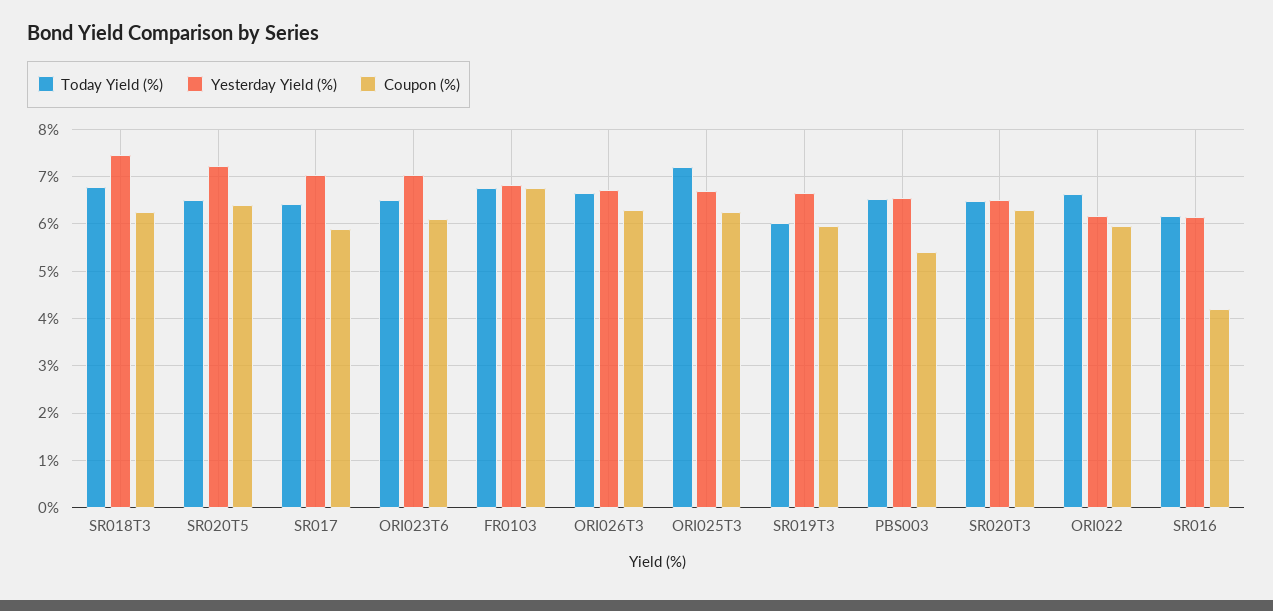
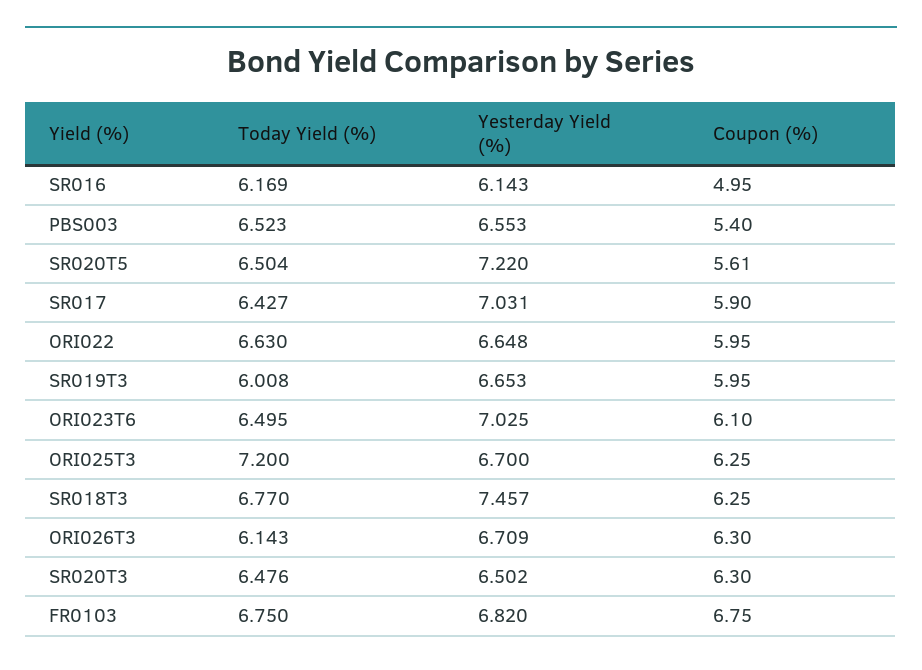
Coupon (%), SR020T5: 6.4 -> 5.61
Today Yield (%), ORI026T3: 6.6 -> 6.143
Yesterday Yield (%), ORI022: 6.2 -> 6.648
Coupon (%), SR016: 4.2 -> 4.95

